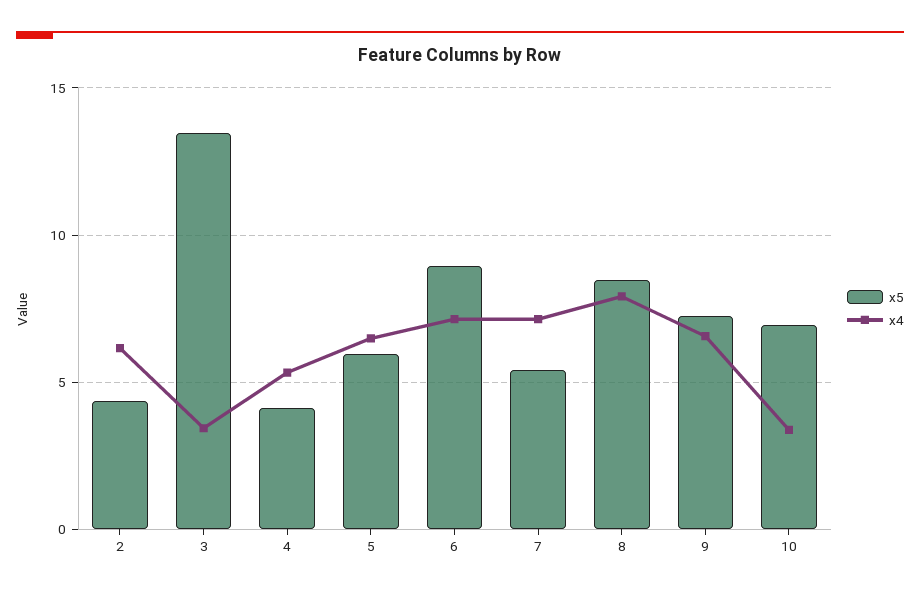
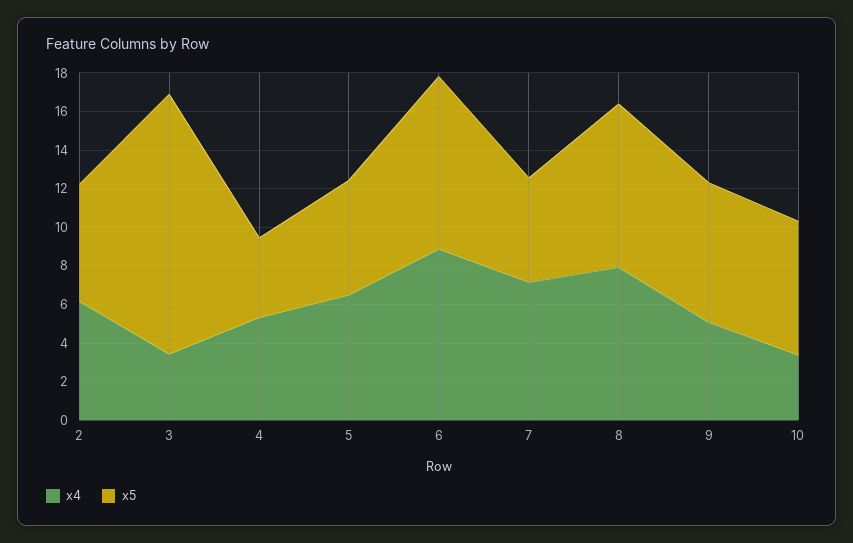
x5, 2: 4.5 -> 6
x4, 6: 7 -> 9
x4, 9: 6.5 -> 5

